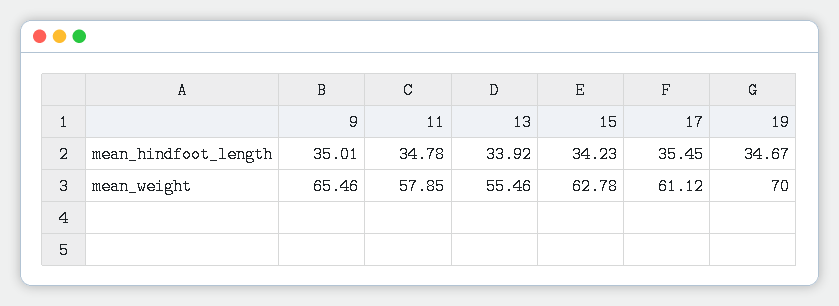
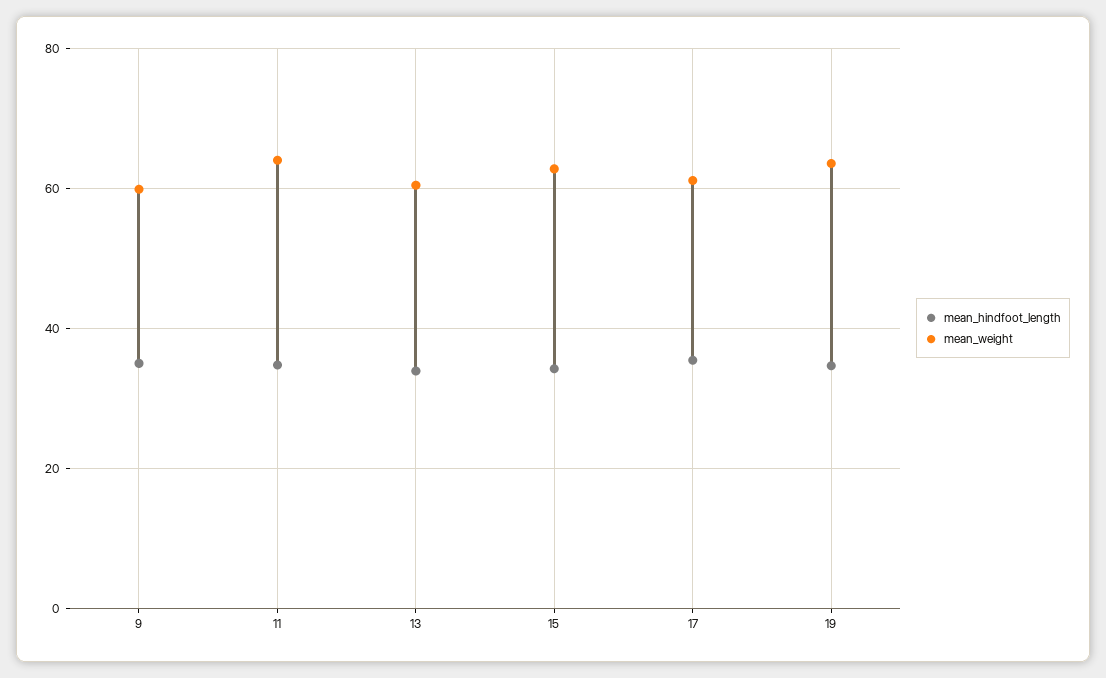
mean_weight, 9: 65.46 -> 60
mean_weight, 11: 57.85 -> 64
mean_weight, 13: 55.46 -> 60
mean_weight, 19: 70 -> 64

